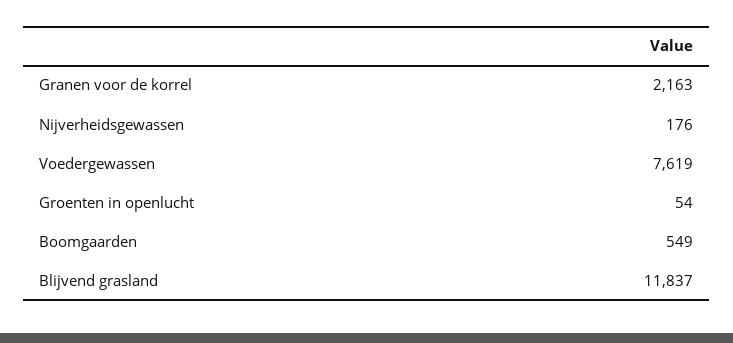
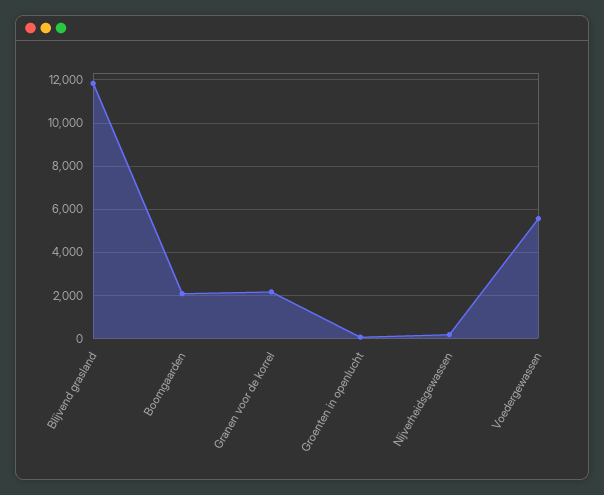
Voedergewassen: 7619 -> 5500
Boomgaarden: 549 -> 2000

